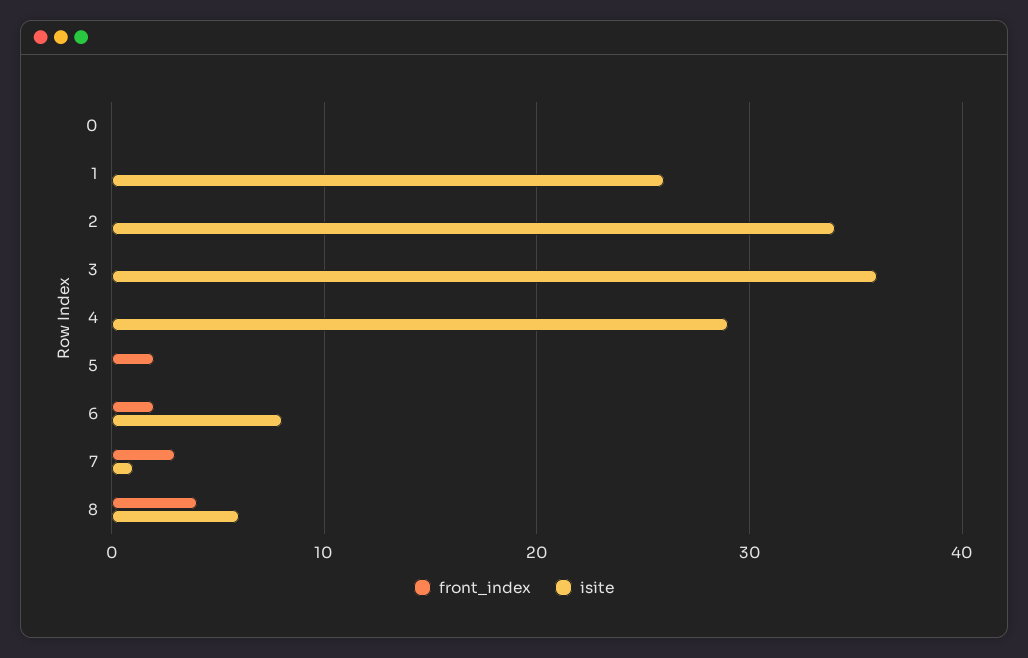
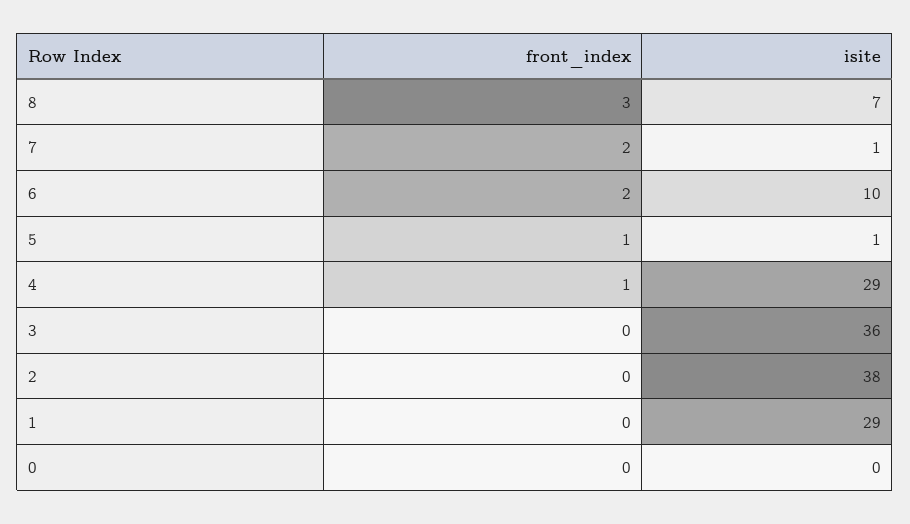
isite, 1: 26 -> 29
isite, 2: 34 -> 38
front_index, 4: 0 -> 1
front_index, 5: 2 -> 1
isite, 5: 0 -> 1
isite, 6: 8 -> 10
front_index, 7: 3 -> 2
front_index, 8: 4 -> 3
isite, 8: 6 -> 7

